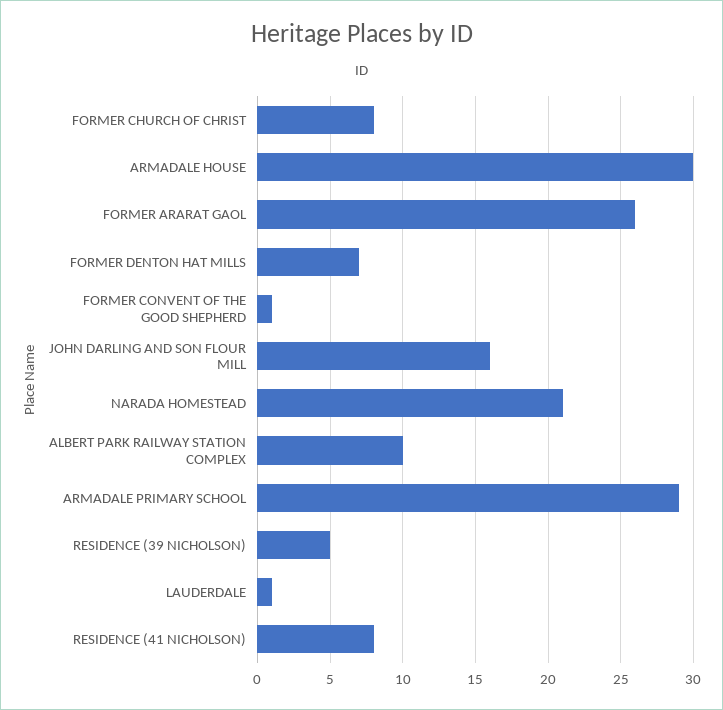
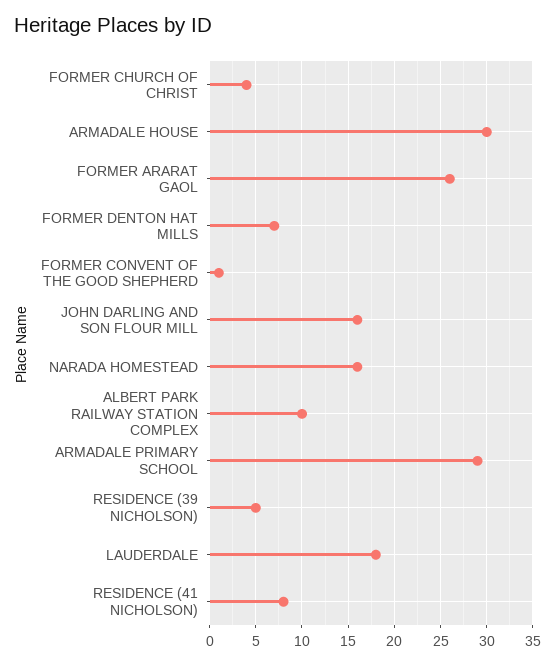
FORMER CHURCH OF CHRIST: 8 -> 4
NARADA HOMESTEAD: 21 -> 16
LAUDERDALE: 1 -> 18

